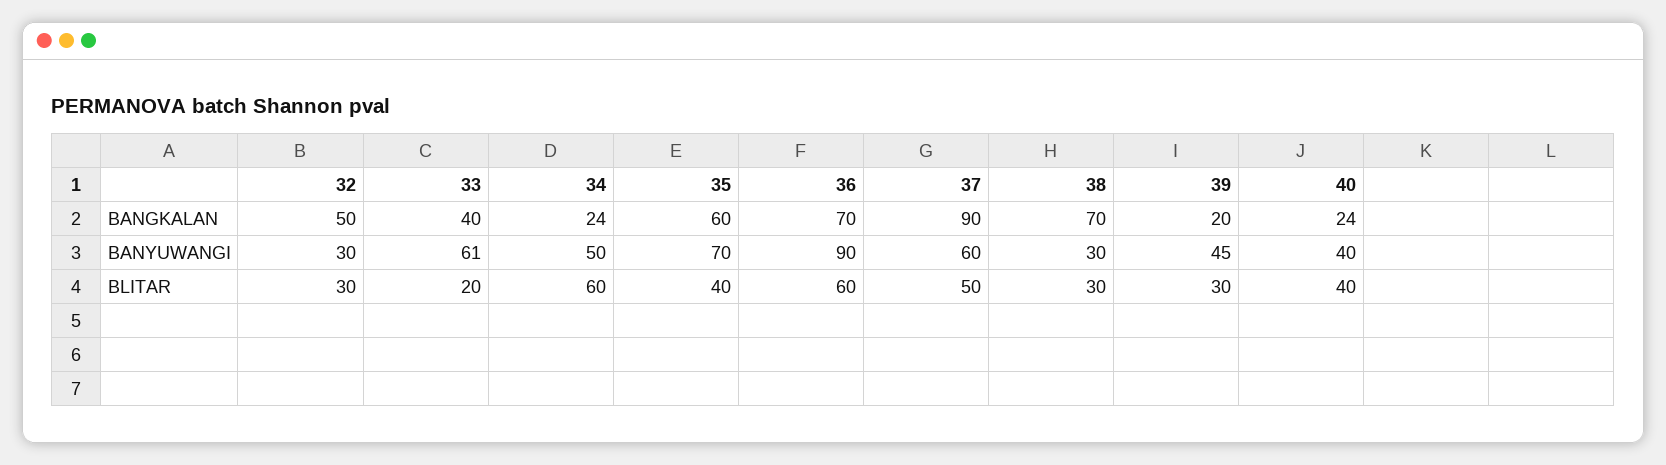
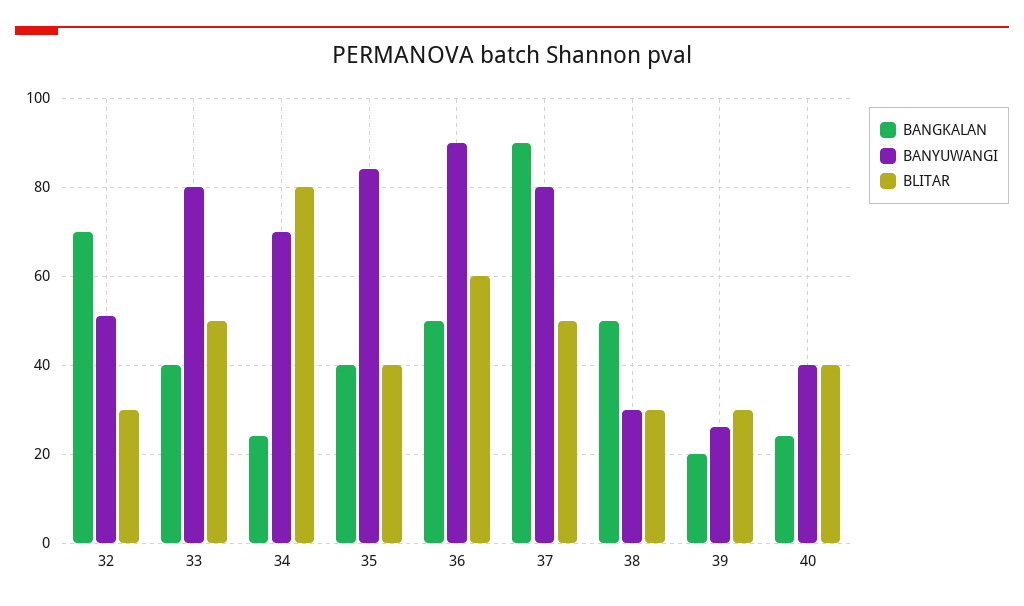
BANGKALAN, 32: 50 -> 70
BANGKALAN, 35: 60 -> 40
BANGKALAN, 36: 70 -> 50
BANGKALAN, 38: 70 -> 50
BANYUWANGI, 32: 30 -> 50
BANYUWANGI, 33: 61 -> 80
BANYUWANGI, 34: 50 -> 70
BANYUWANGI, 35: 70 -> 85
BANYUWANGI, 37: 60 -> 80
BANYUWANGI, 39: 45 -> 25
BLITAR, 33: 20 -> 50
BLITAR, 34: 60 -> 80

